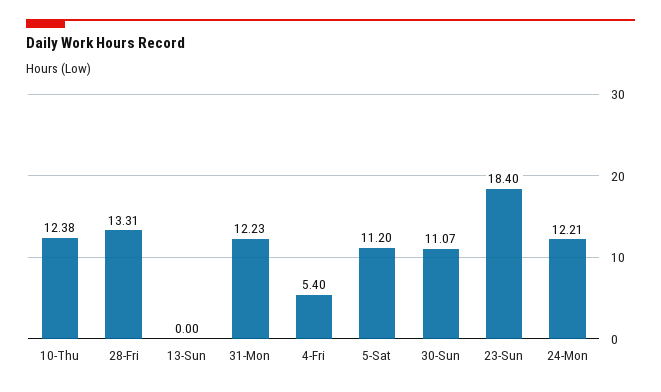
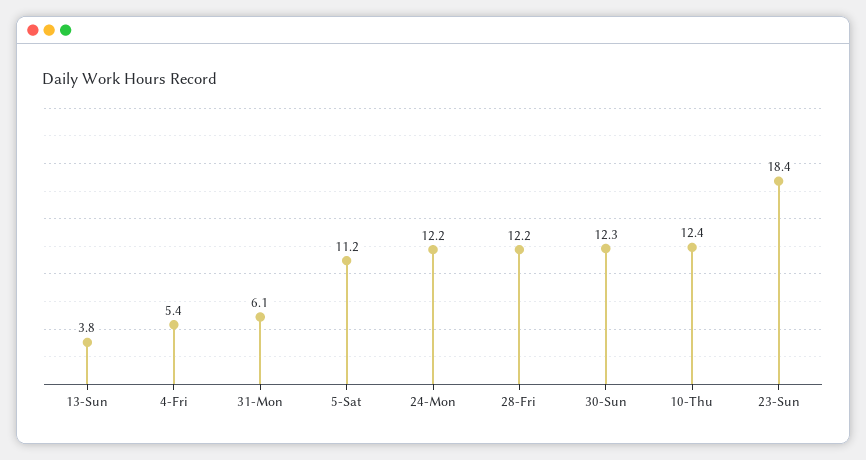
28-Fri: 13.31 -> 12.2
13-Sun: 0 -> 3.8
31-Mon: 12.23 -> 6.1
30-Sun: 11.07 -> 12.3

